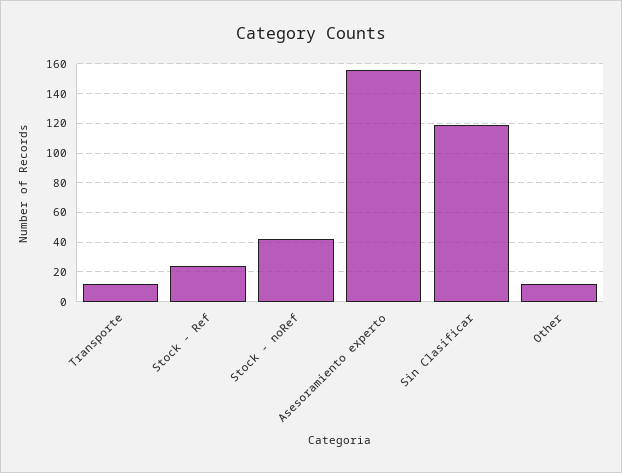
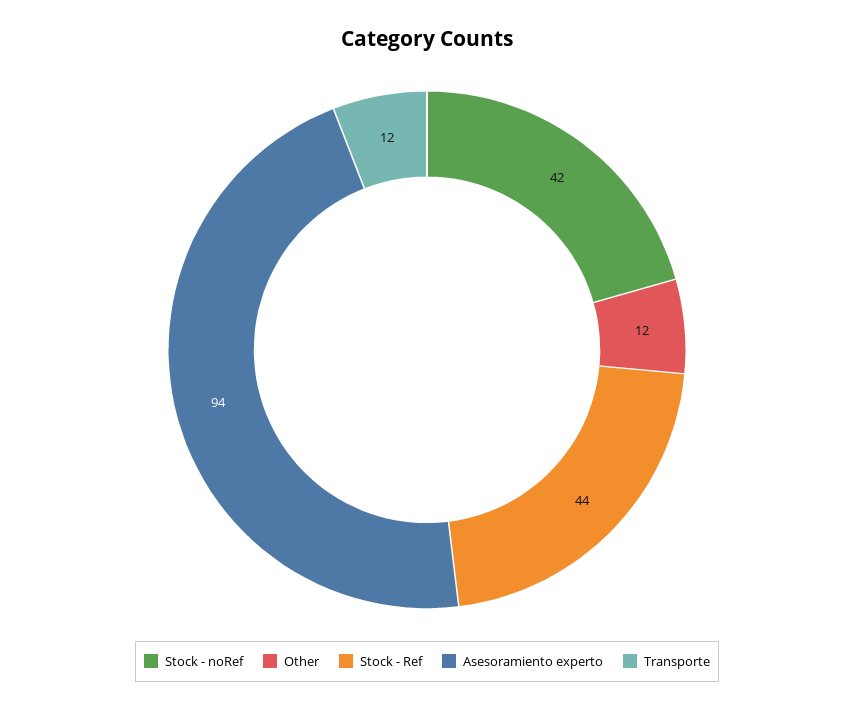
Stock - Ref: 25 -> 44
Asesoramiento experto: 155 -> 94
Sin Clasificar: 120 -> none

